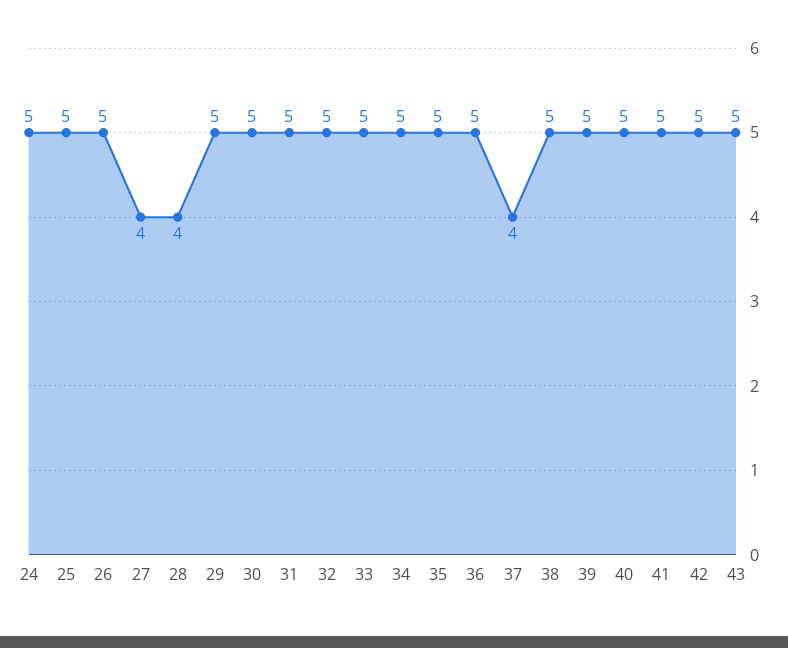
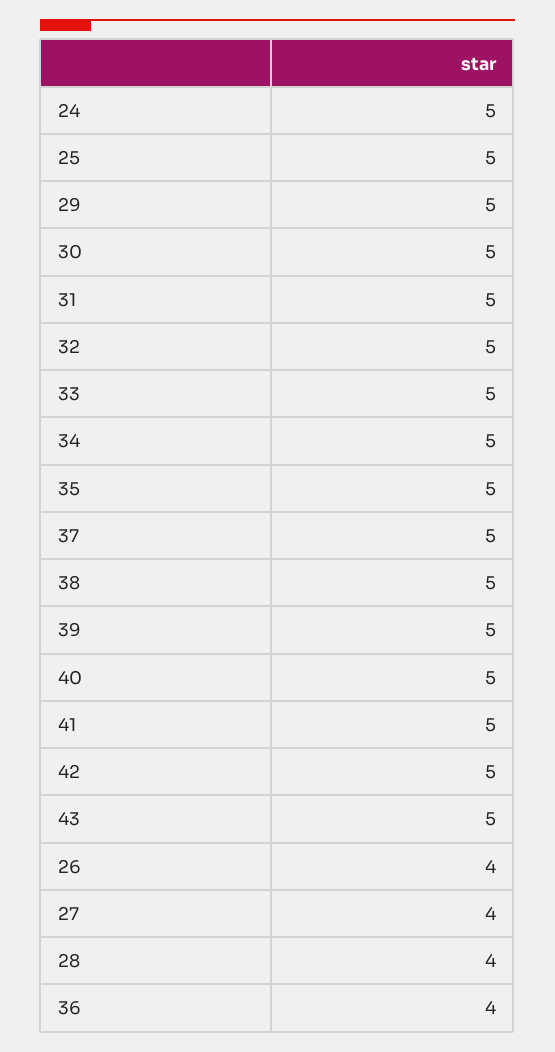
26: 5 -> 4
36: 5 -> 4
37: 4 -> 5

